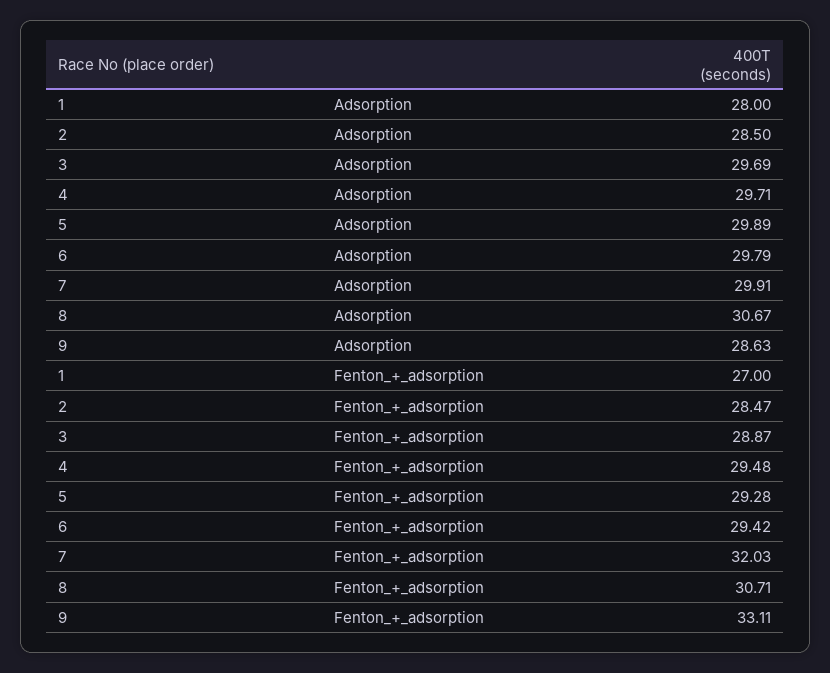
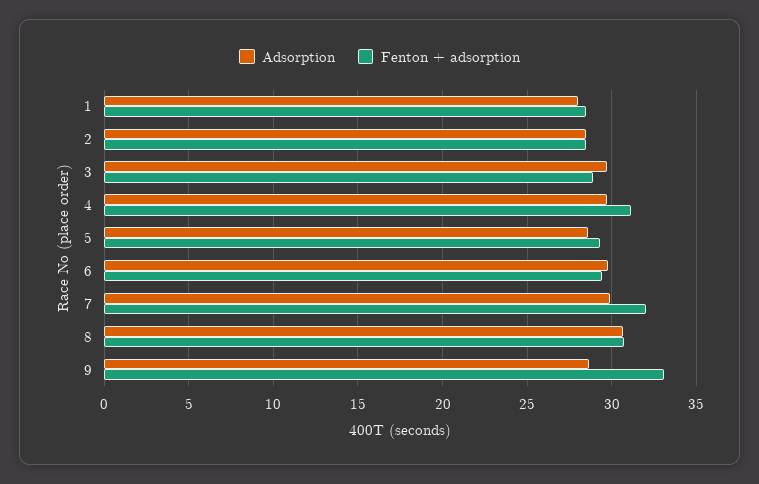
Adsorption, 5: 29.89 -> 28.5
Fenton_+_adsorption, 1: 27 -> 28.5
Fenton_+_adsorption, 4: 29.48 -> 31

